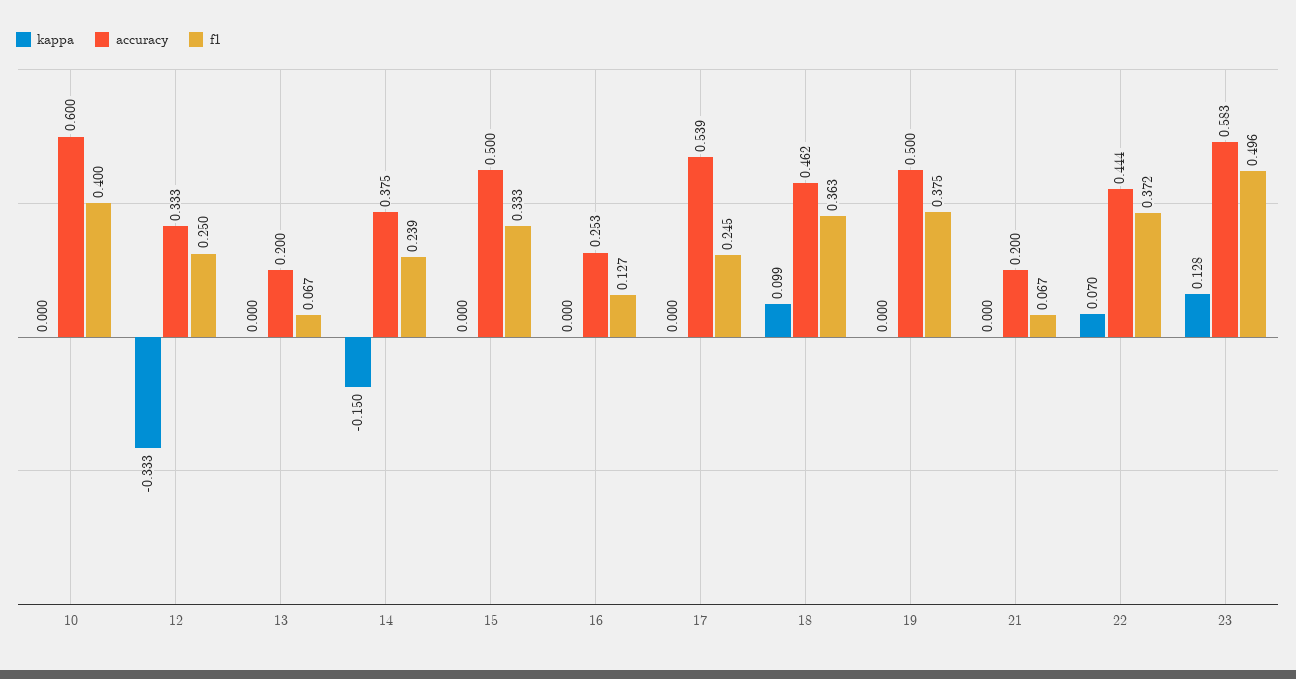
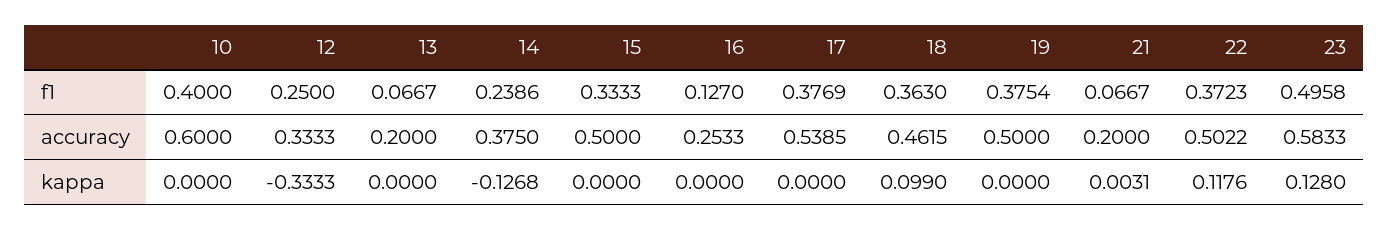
kappa, 14: -0.15 -> -0.1268
f1, 17: 0.245 -> 0.3769
kappa, 21: 0 -> 0.0031
kappa, 22: 0.07 -> 0.1176
accuracy, 22: 0.444 -> 0.5022

